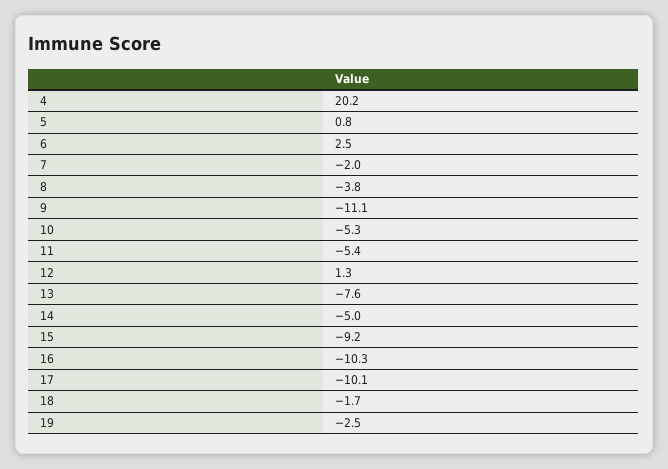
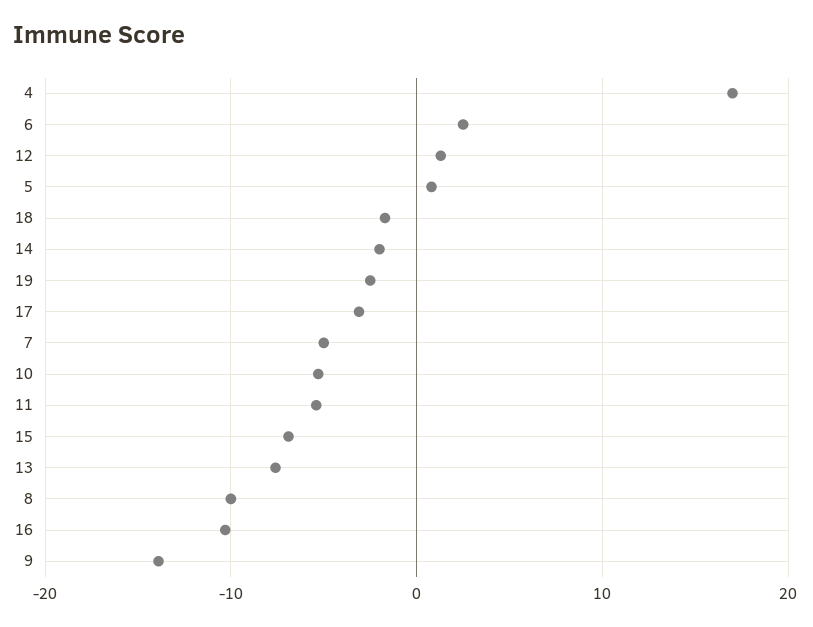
4: 20.2 -> 17
7: -2 -> -5
8: -3.8 -> -10
9: -11.1 -> -14
14: -5 -> -2
15: -9.2 -> -7
17: -10.1 -> -3

